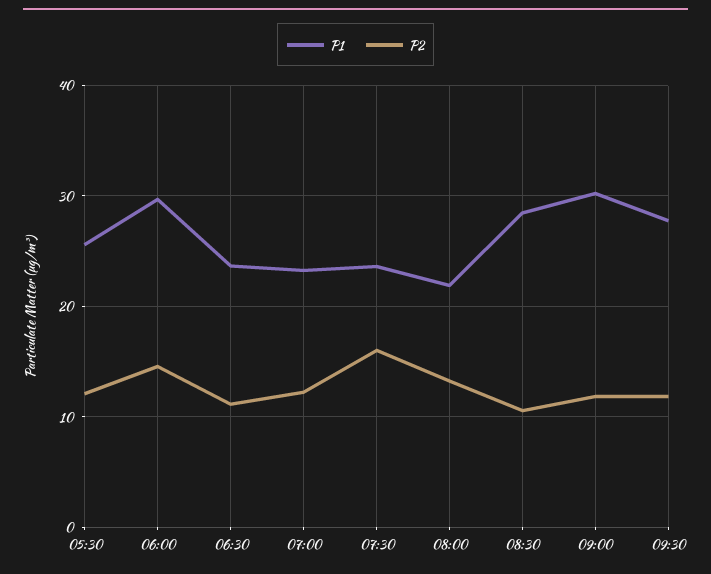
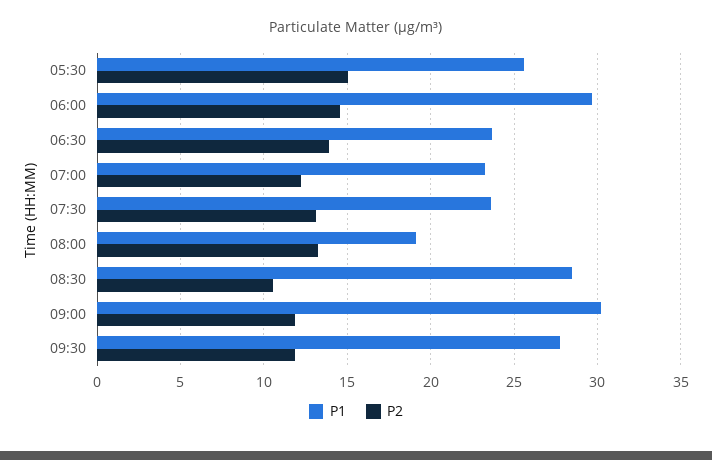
P2, 05:30: 12 -> 15
P2, 06:30: 11 -> 14
P2, 07:30: 16 -> 13
P1, 08:00: 22 -> 19

